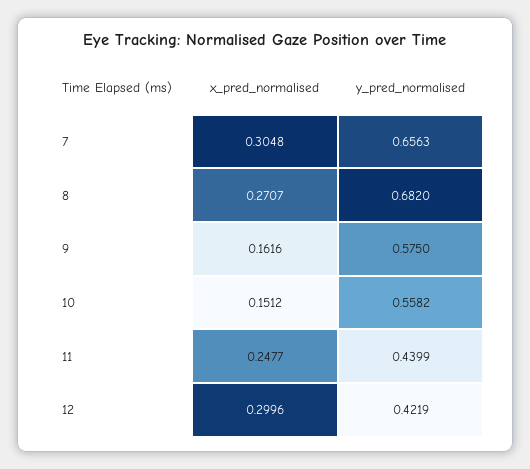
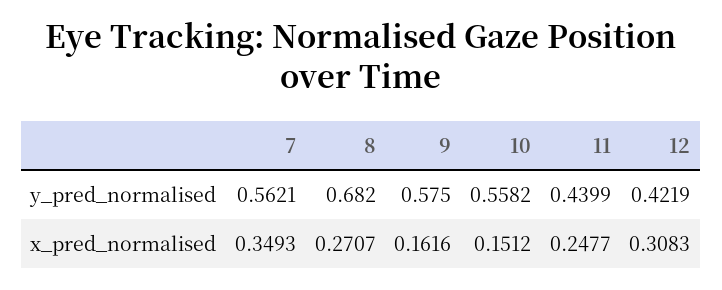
x_pred_normalised, 7: 0.3048 -> 0.3493
y_pred_normalised, 7: 0.6563 -> 0.5621
x_pred_normalised, 12: 0.2996 -> 0.3083

